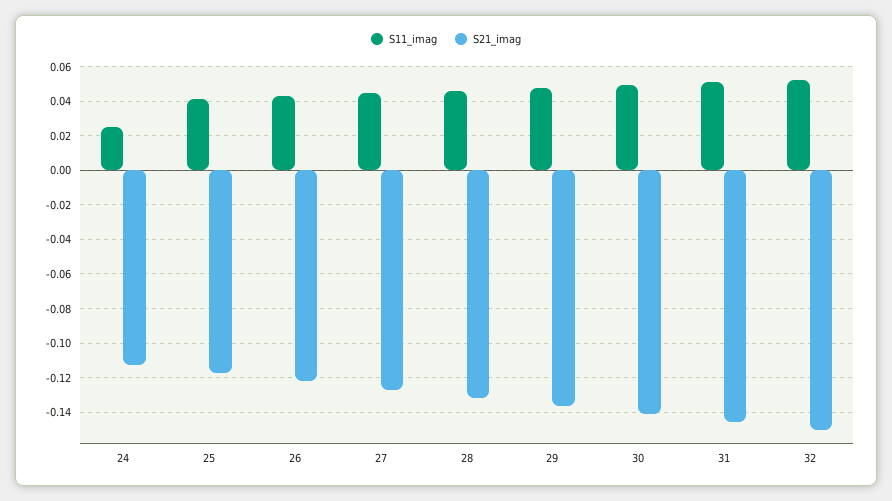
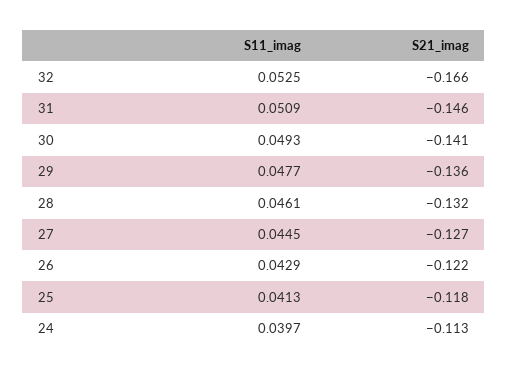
S11_imag, 24: 0.025 -> 0.0397
S21_imag, 32: -0.15 -> -0.166

